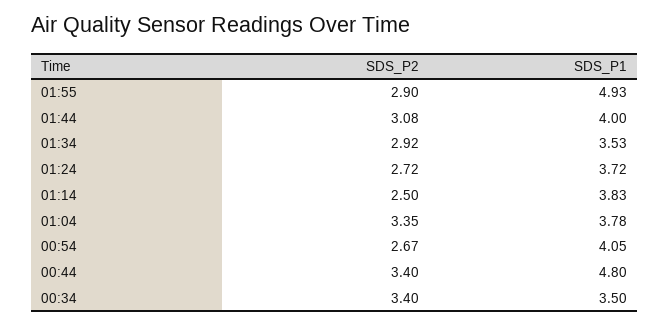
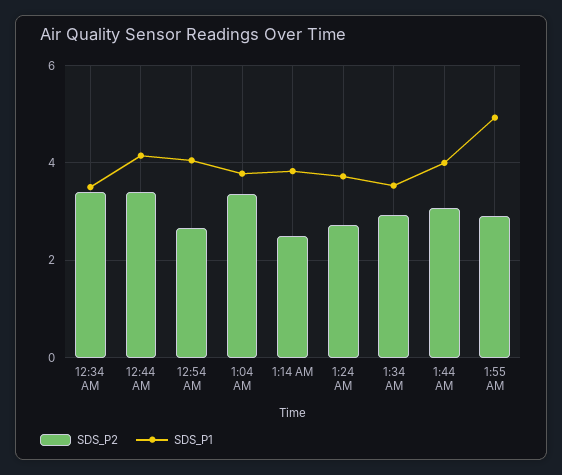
SDS_P1, 00:44: 4.8 -> 4.2

